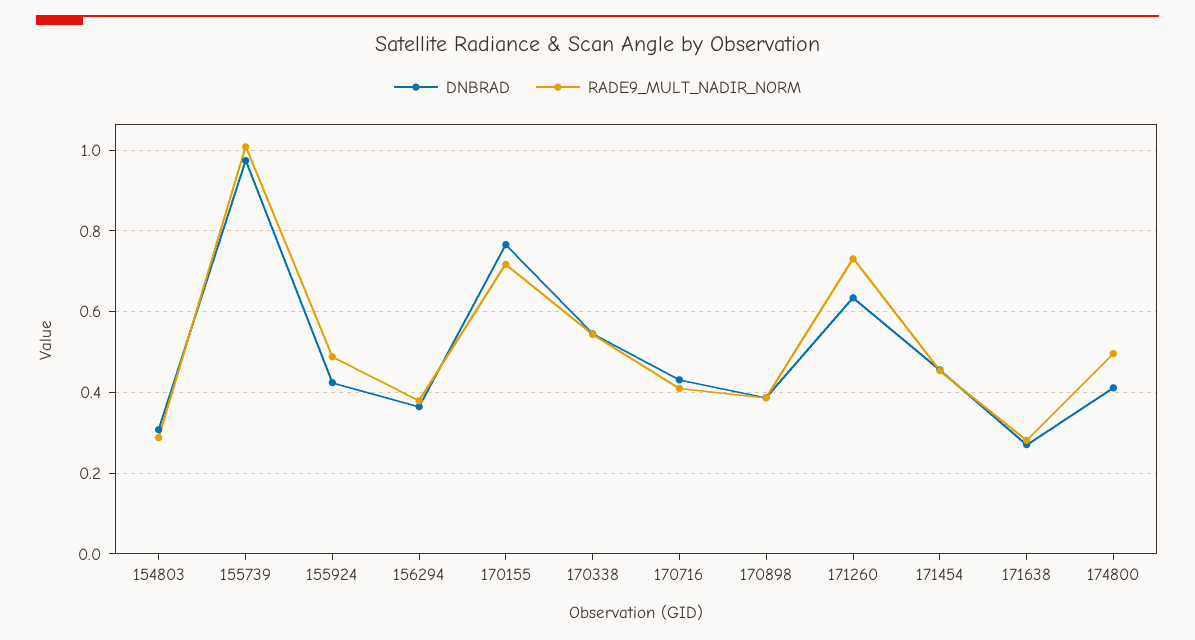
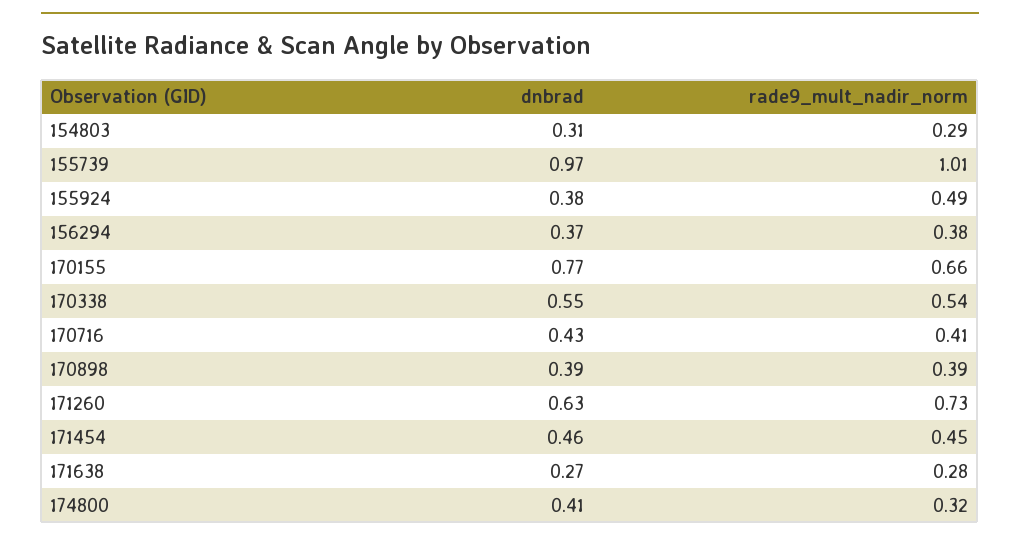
DNBRAD, 155924: 0.42 -> 0.38
RADE9_MULT_NADIR_NORM, 170155: 0.72 -> 0.66
RADE9_MULT_NADIR_NORM, 174800: 0.5 -> 0.32

